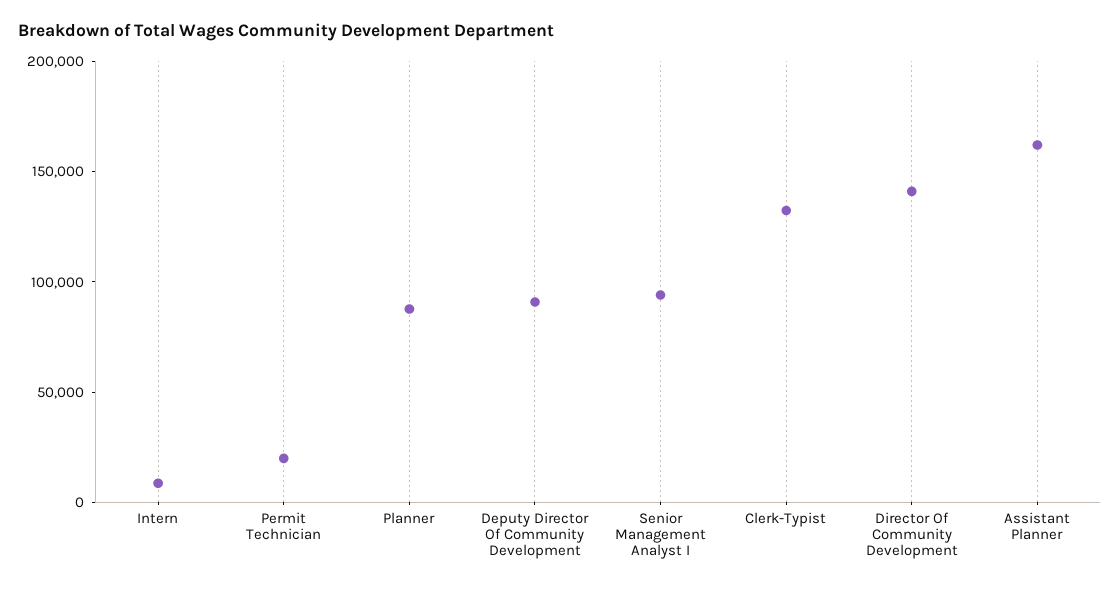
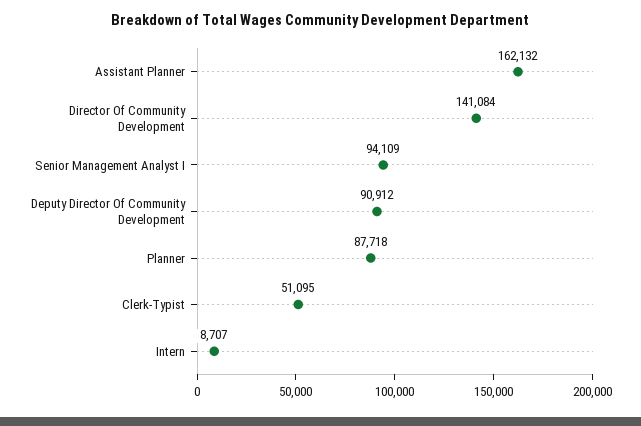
Permit Technician: 20000 -> none
Clerk-Typist: 130000 -> 51095

